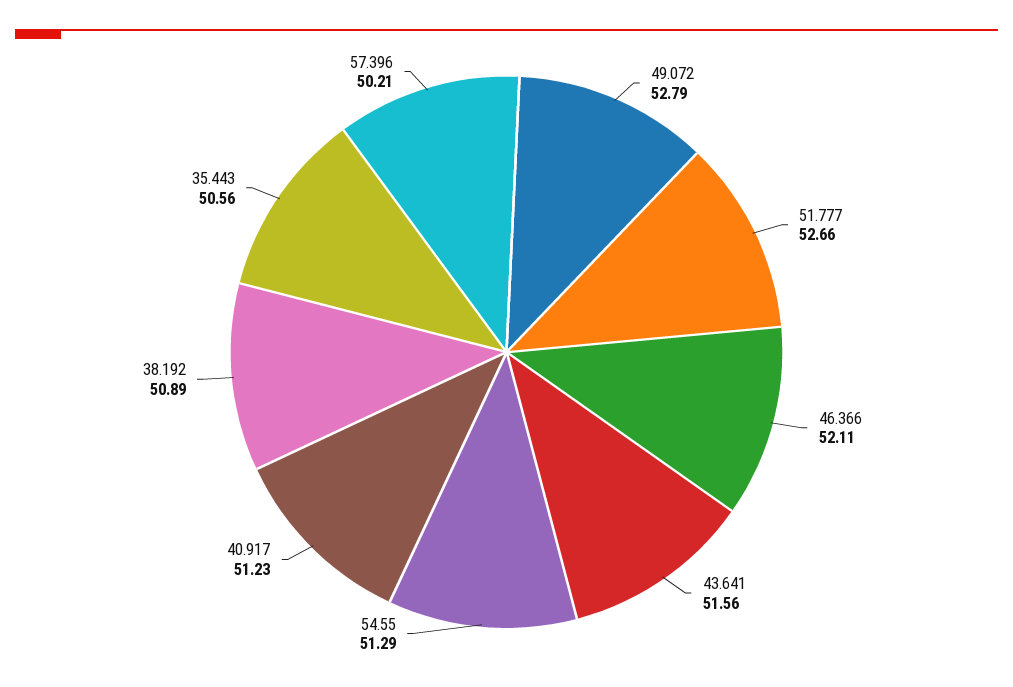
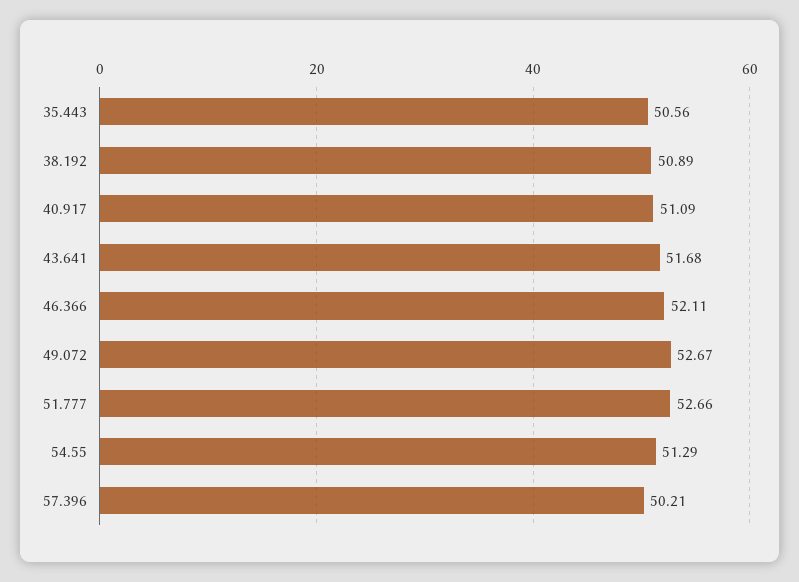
49.072: 52.79 -> 52.67
43.641: 51.56 -> 51.68
40.917: 51.23 -> 51.09

